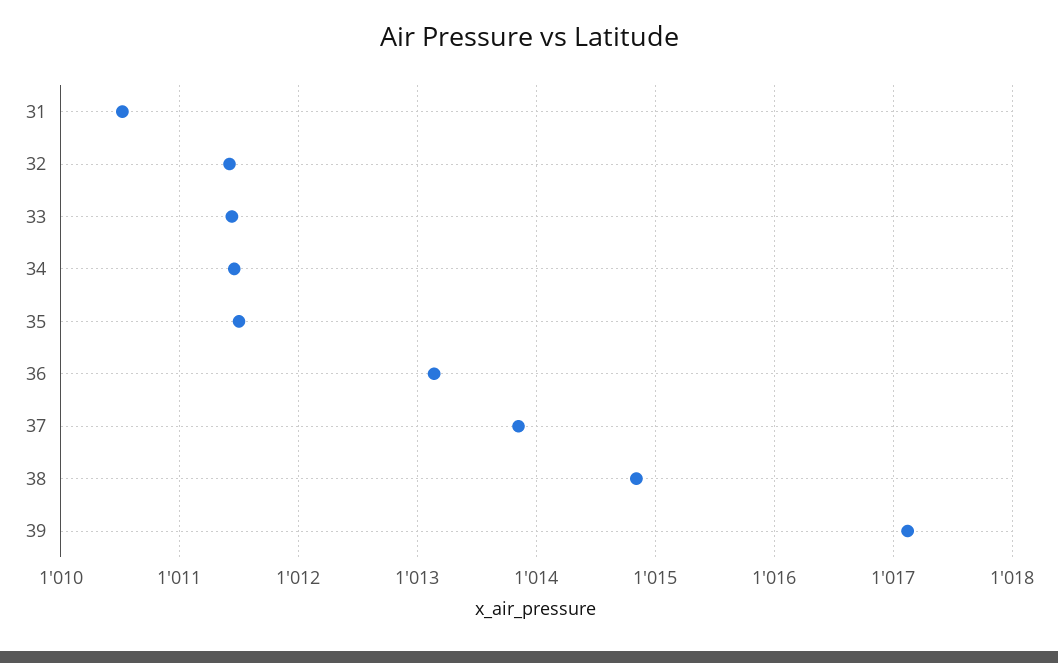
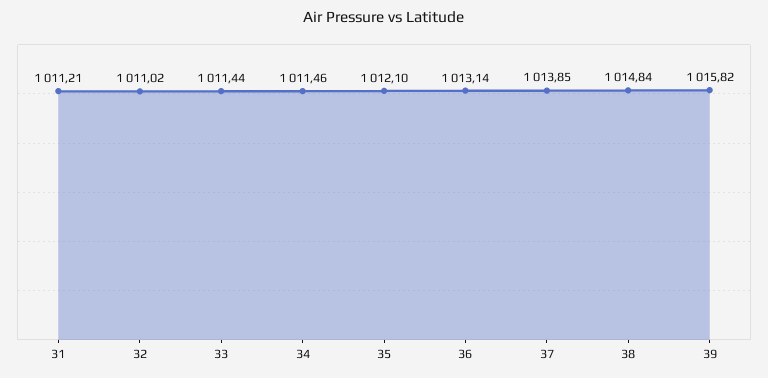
31: 1010.5 -> 1011.21
32: 1011.4 -> 1011.02
35: 1011.5 -> 1012.1
39: 1017.1 -> 1015.82

